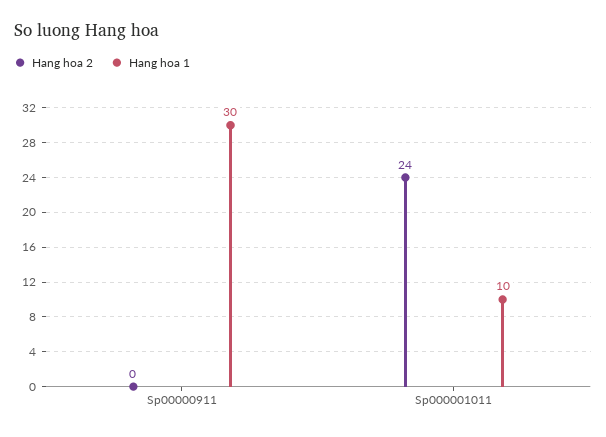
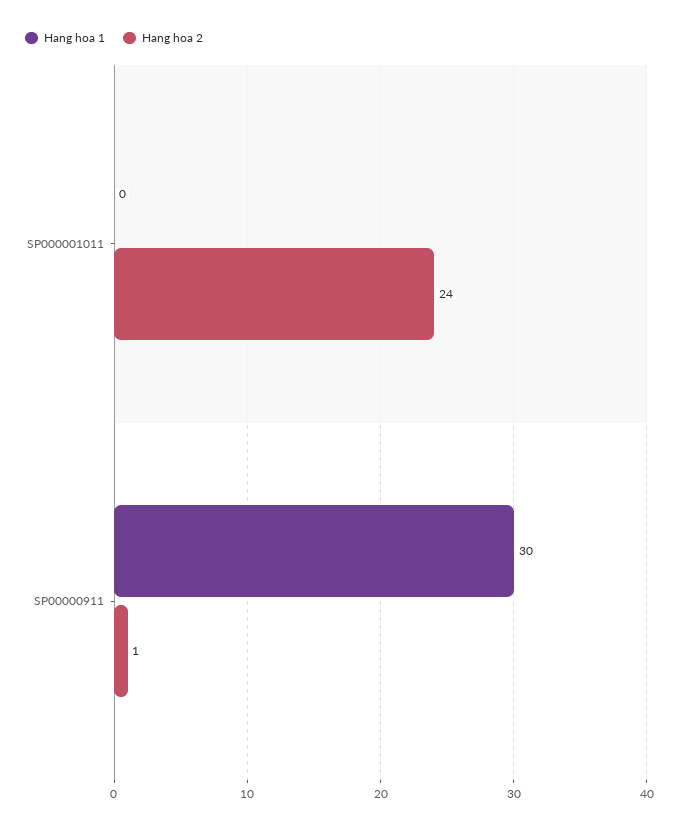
Hang hoa 2, Sp00000911: 0 -> 1
Hang hoa 1, Sp000001011: 10 -> 0

